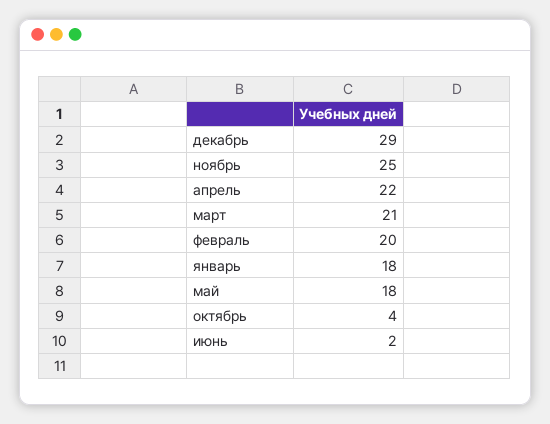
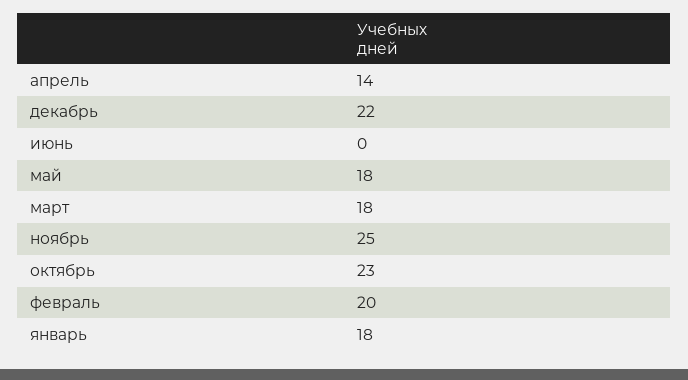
декабрь: 29 -> 22
апрель: 22 -> 14
март: 21 -> 18
октябрь: 4 -> 23
июнь: 2 -> 0

